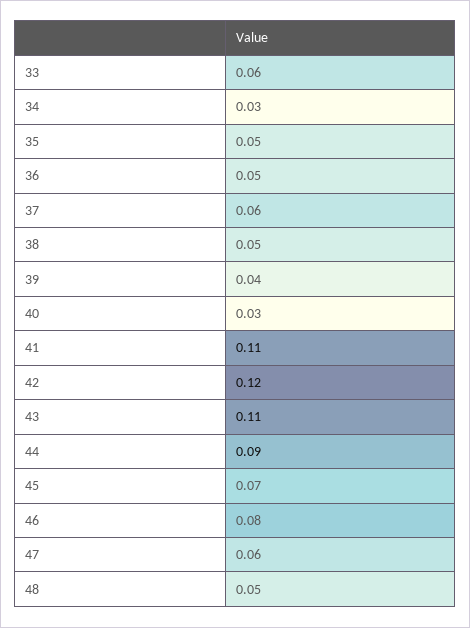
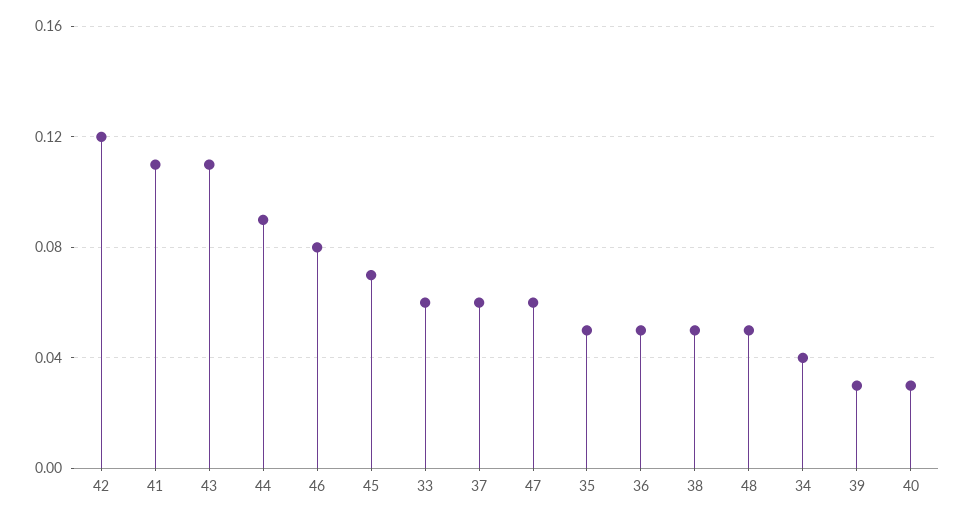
34: 0.03 -> 0.04
39: 0.04 -> 0.03

